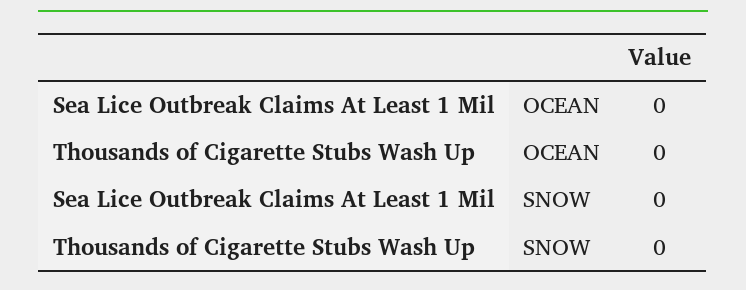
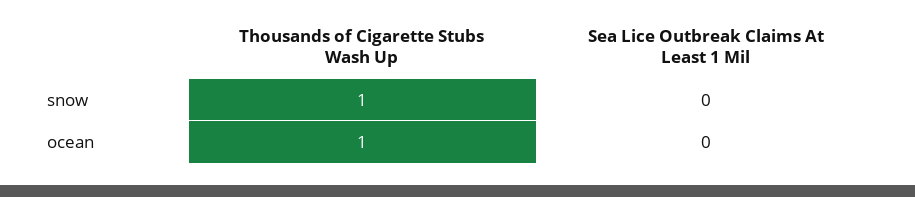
Thousands of Cigarette Stubs Wash Up, OCEAN: 0 -> 1
Thousands of Cigarette Stubs Wash Up, SNOW: 0 -> 1

